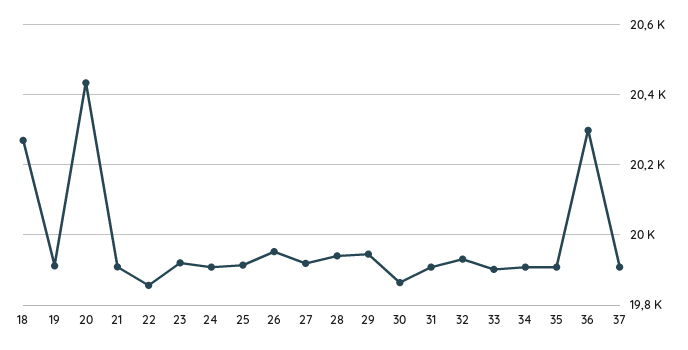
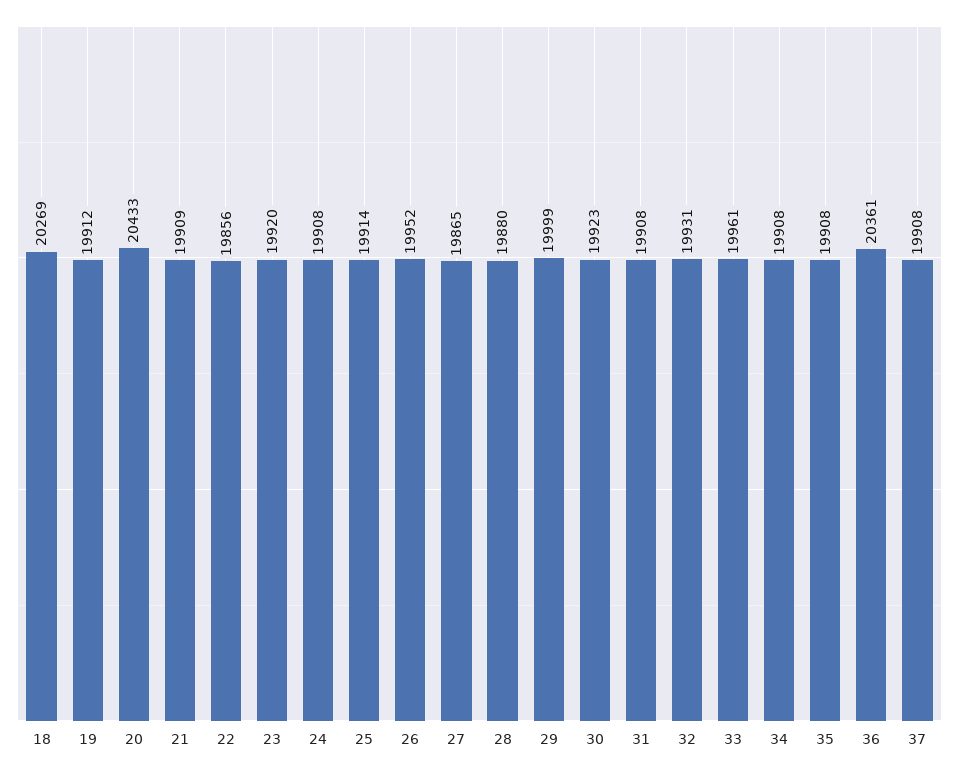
27: 19920 -> 19865
28: 19940 -> 19880
29: 19940 -> 19999
30: 19860 -> 19923
33: 19900 -> 19961
36: 20300 -> 20361

